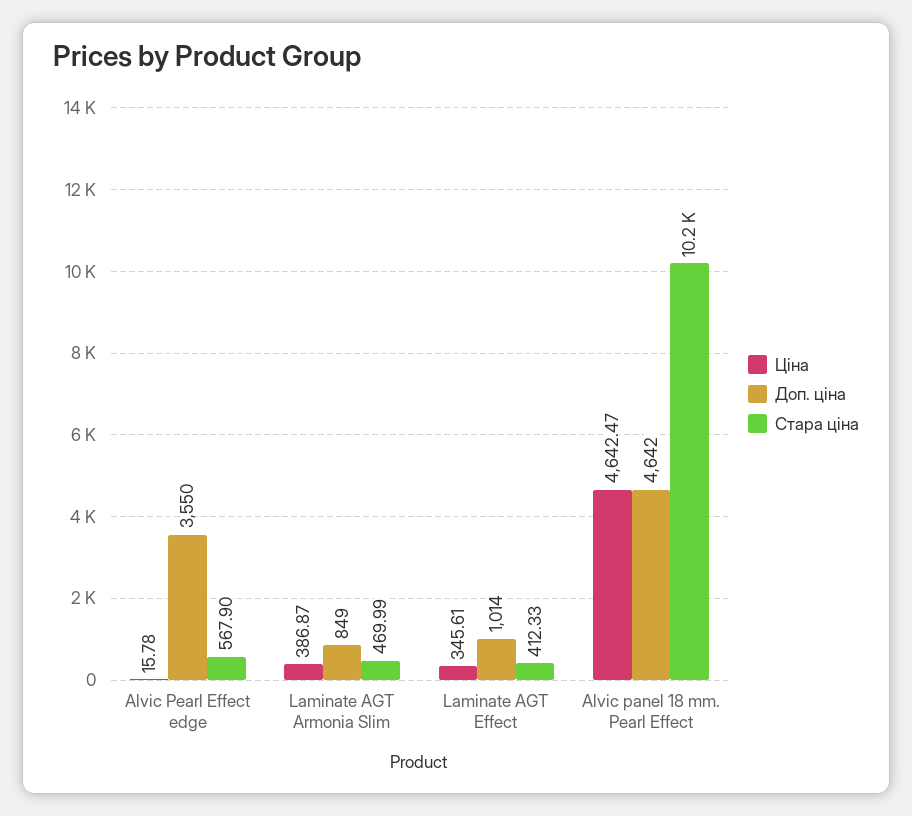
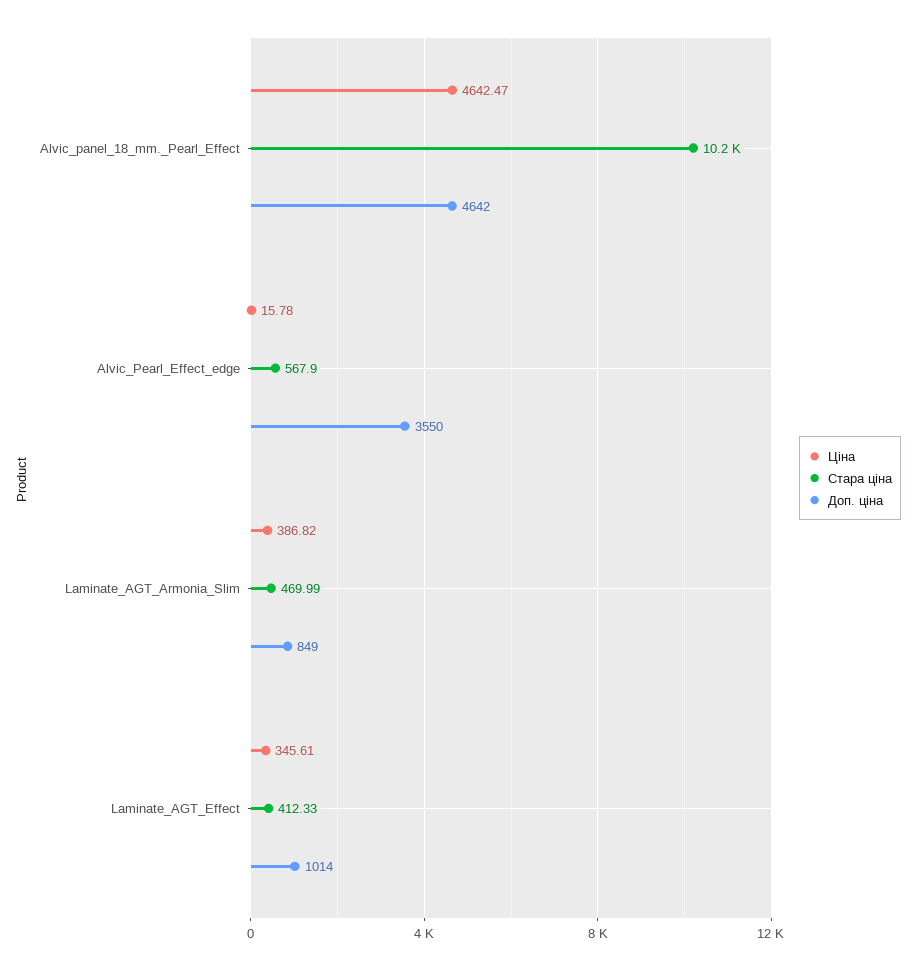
Ціна, Laminate AGT Armonia Slim: 386.87 -> 386.82

